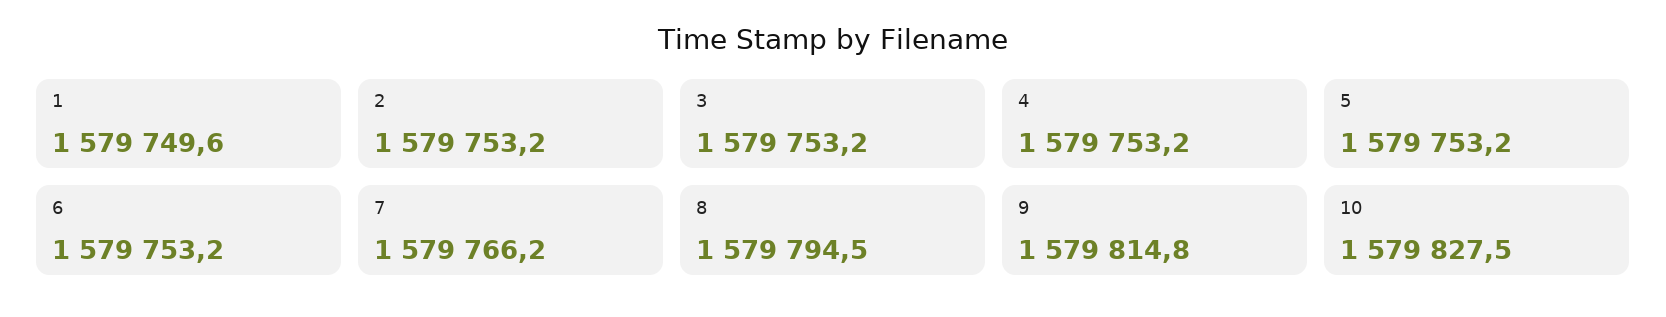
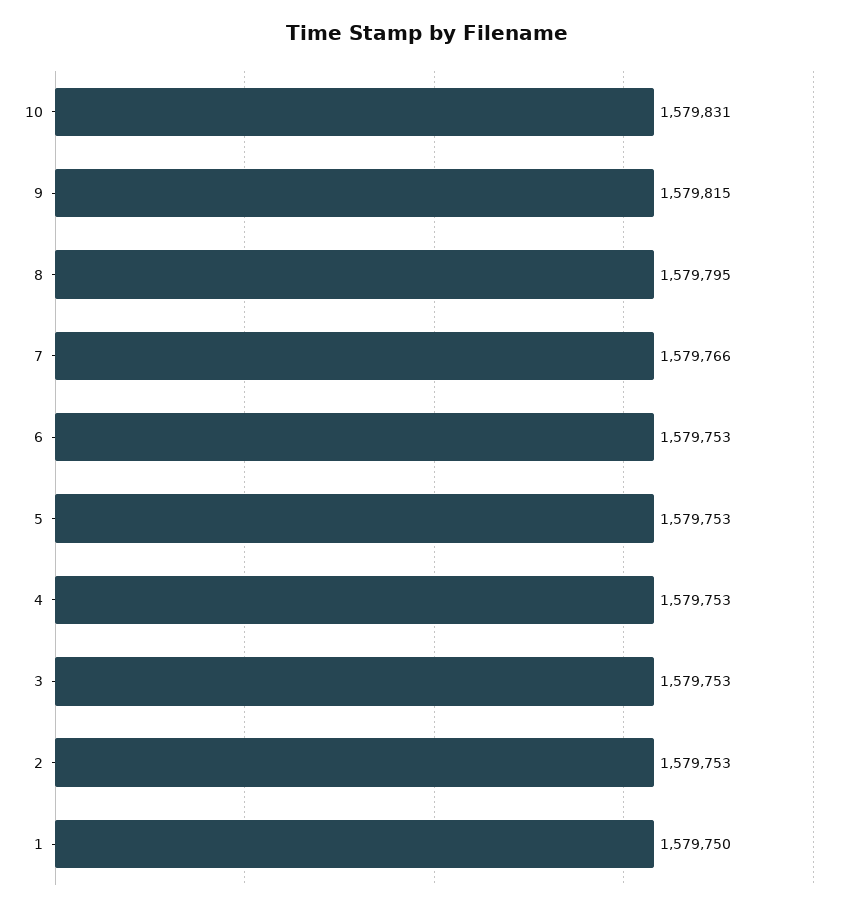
10: 1579827.5 -> 1579831

